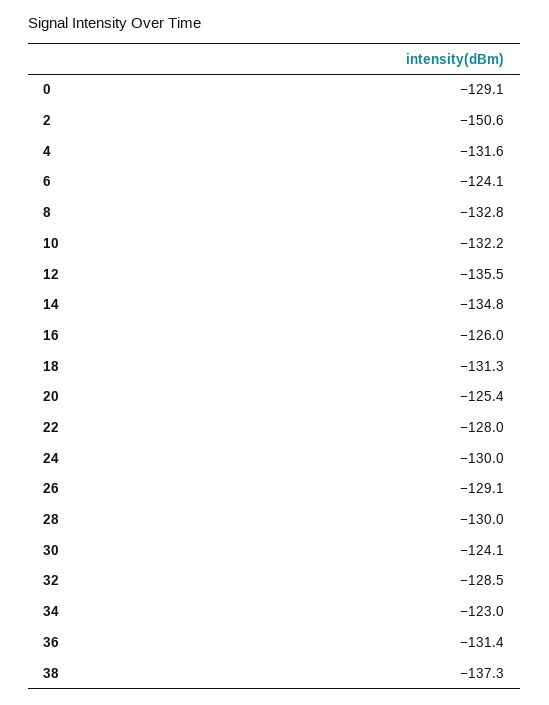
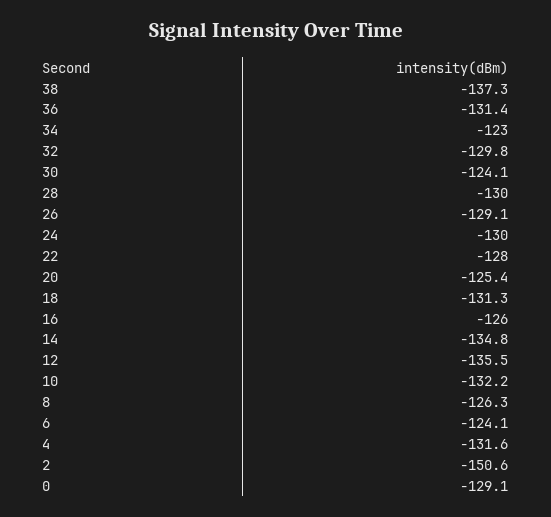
8: -132.8 -> -126.3
32: -128.5 -> -129.8

